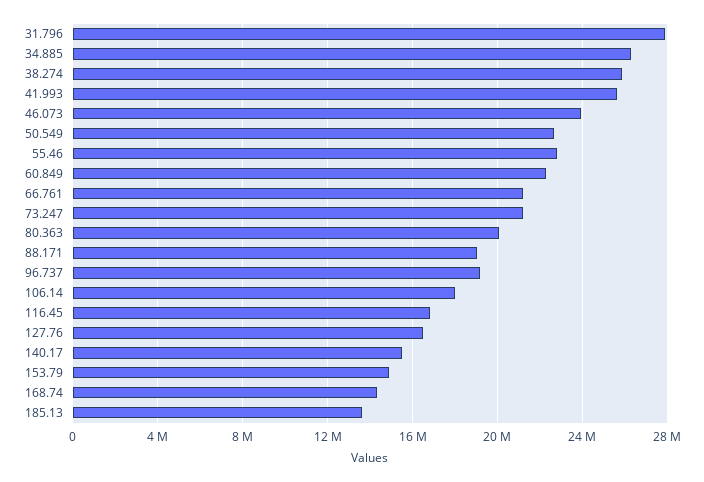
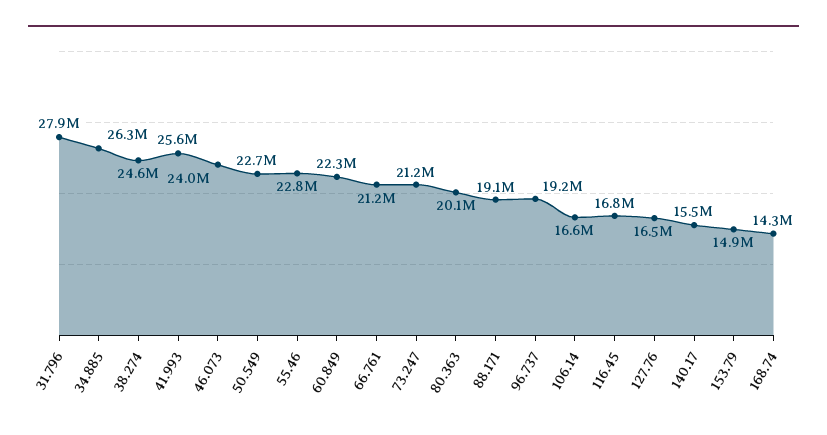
38.274: 26000000 -> 24600000
106.14: 18000000 -> 16600000
185.13: 13500000 -> none

